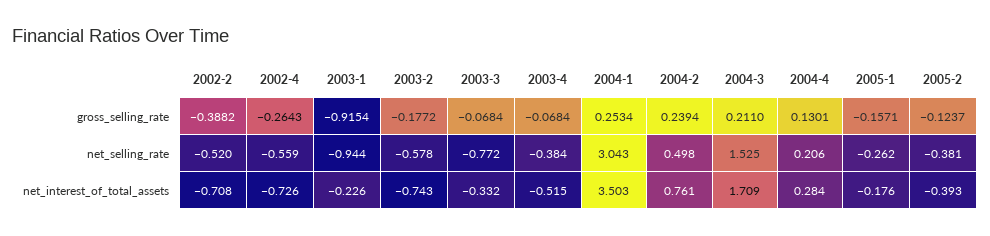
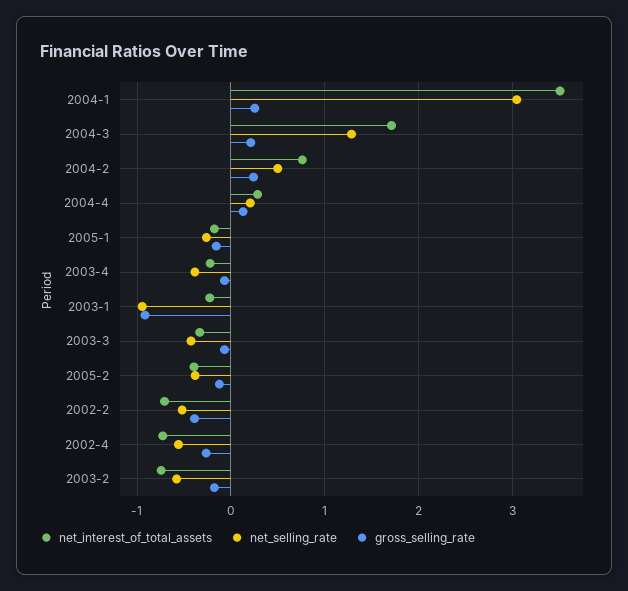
net_selling_rate, 2003-3: -0.772 -> -0.4
net_selling_rate, 2004-3: 1.525 -> 1.3
net_interest_of_total_assets, 2003-4: -0.515 -> -0.2

